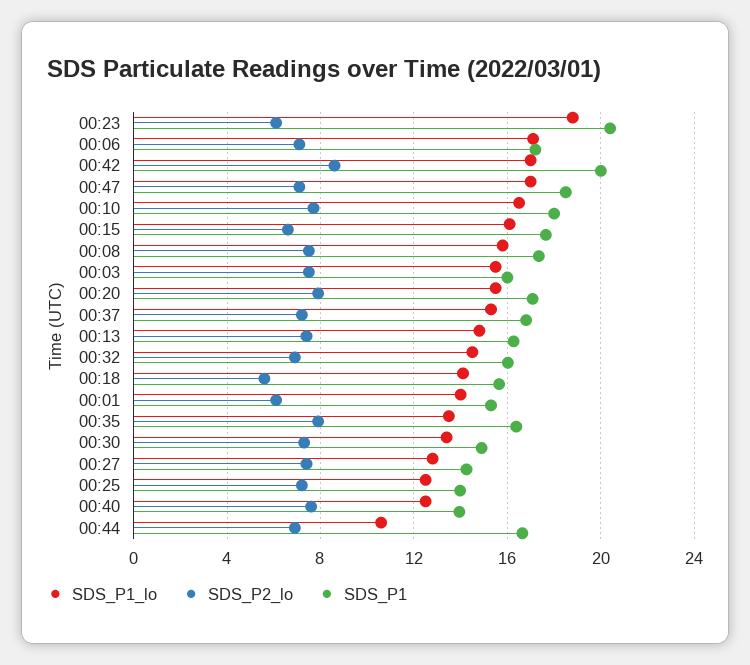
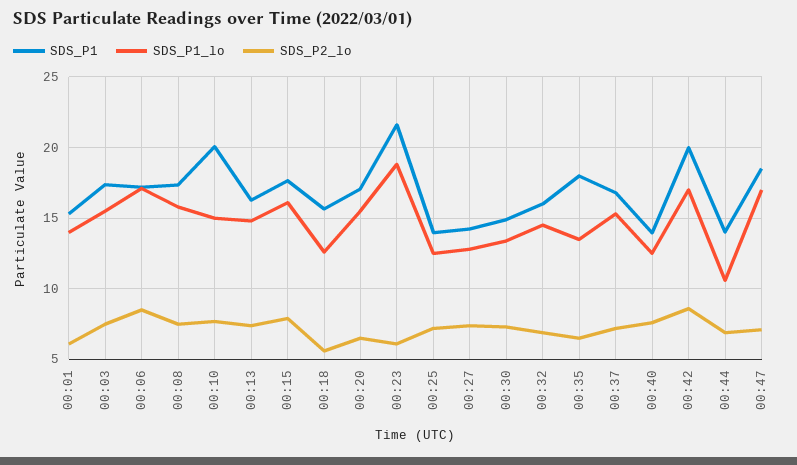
SDS_P1, 00:23: 20.5 -> 21.5
SDS_P2_lo, 00:06: 7 -> 8.5
SDS_P1_lo, 00:10: 16.5 -> 15
SDS_P1, 00:10: 18 -> 20
SDS_P2_lo, 00:15: 6.5 -> 8
SDS_P1, 00:03: 16 -> 17.5
SDS_P2_lo, 00:20: 8 -> 6.5
SDS_P1_lo, 00:18: 14 -> 12.5
SDS_P2_lo, 00:35: 8 -> 6.5
SDS_P1, 00:35: 16.5 -> 18
SDS_P1, 00:44: 16.5 -> 14

